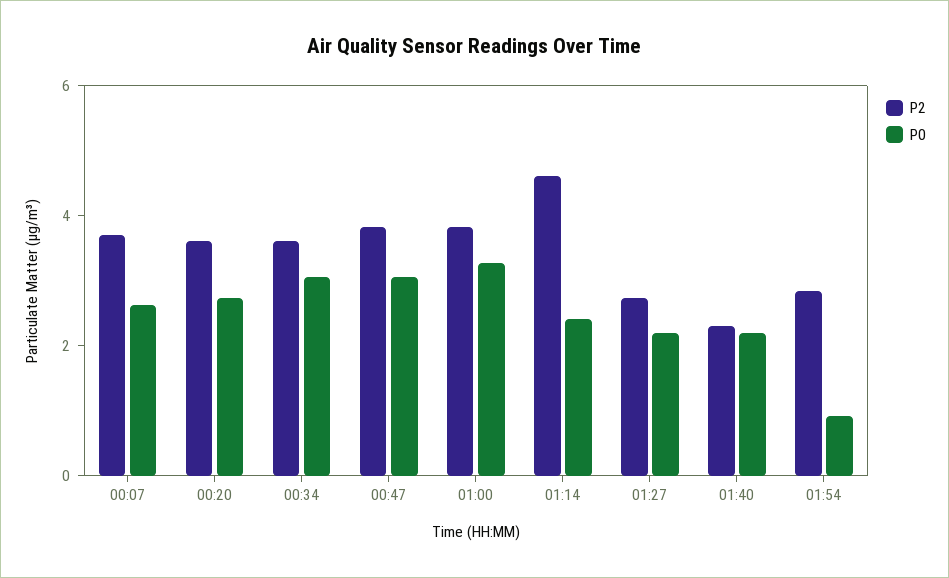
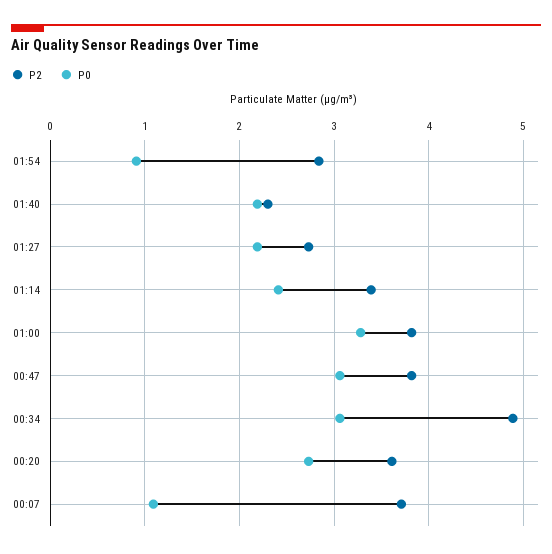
P0, 00:07: 2.5 -> 1.1
P2, 00:34: 3.5 -> 4.9
P2, 01:14: 4.5 -> 3.4

